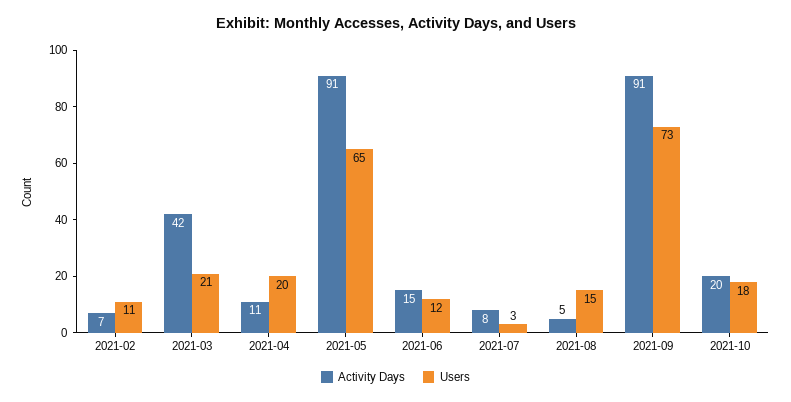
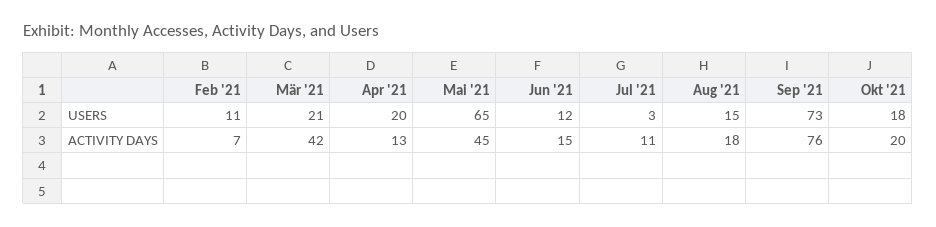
Activity Days, 2021-04: 11 -> 13
Activity Days, 2021-05: 91 -> 45
Activity Days, 2021-07: 8 -> 11
Activity Days, 2021-08: 5 -> 18
Activity Days, 2021-09: 91 -> 76

